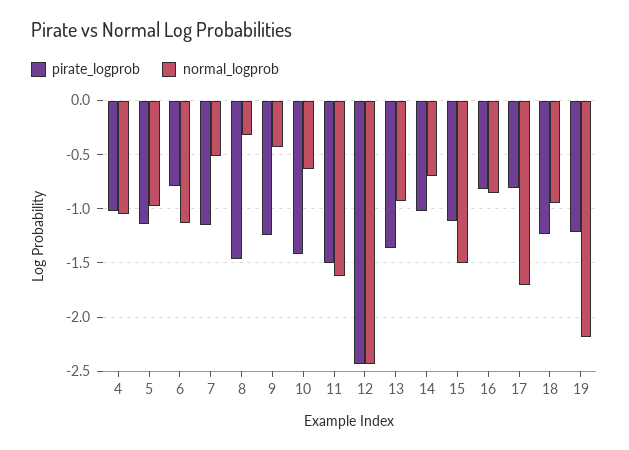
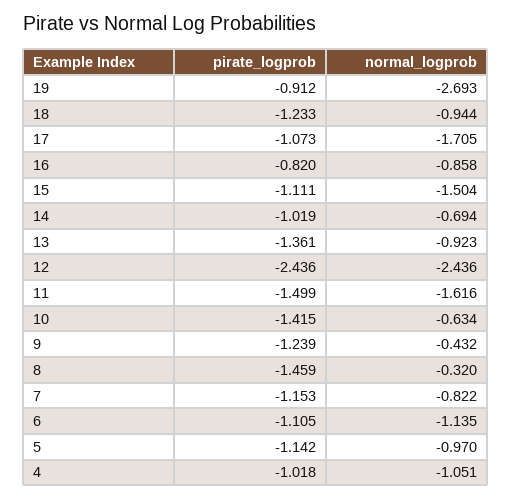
pirate_logprob, 6: -0.8 -> -1.105
normal_logprob, 7: -0.5 -> -0.822
pirate_logprob, 17: -0.8 -> -1.073
pirate_logprob, 19: -1.2 -> -0.912
normal_logprob, 19: -2.2 -> -2.693

